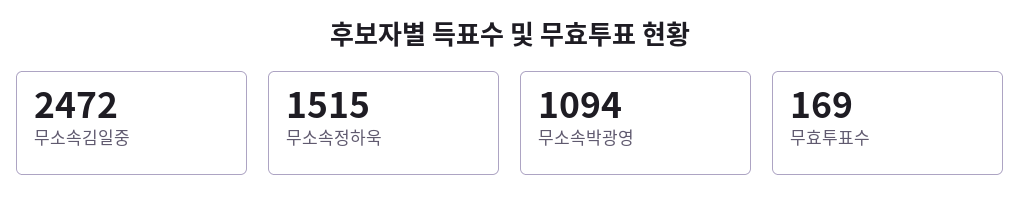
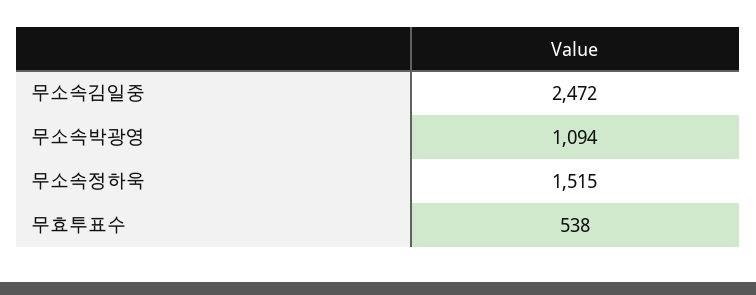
무효투표수: 169 -> 538

